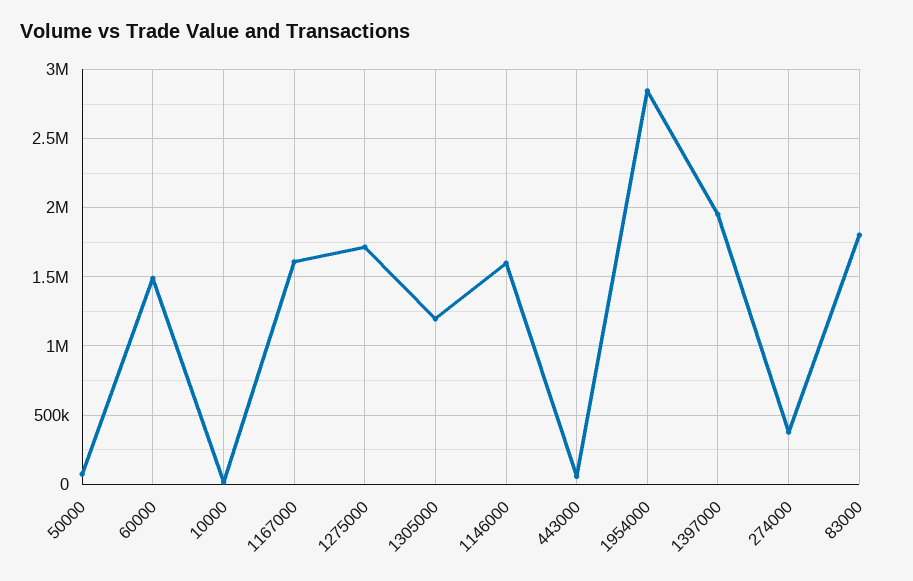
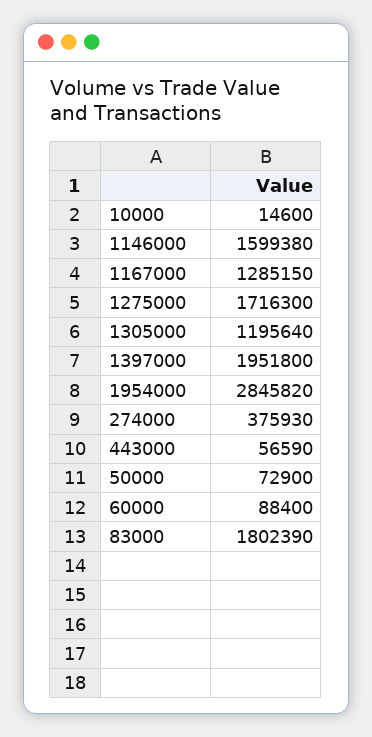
60000: 1500000 -> 88400
1167000: 1600000 -> 1285150

